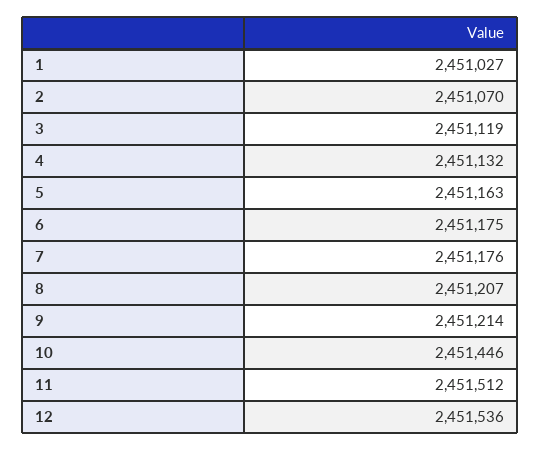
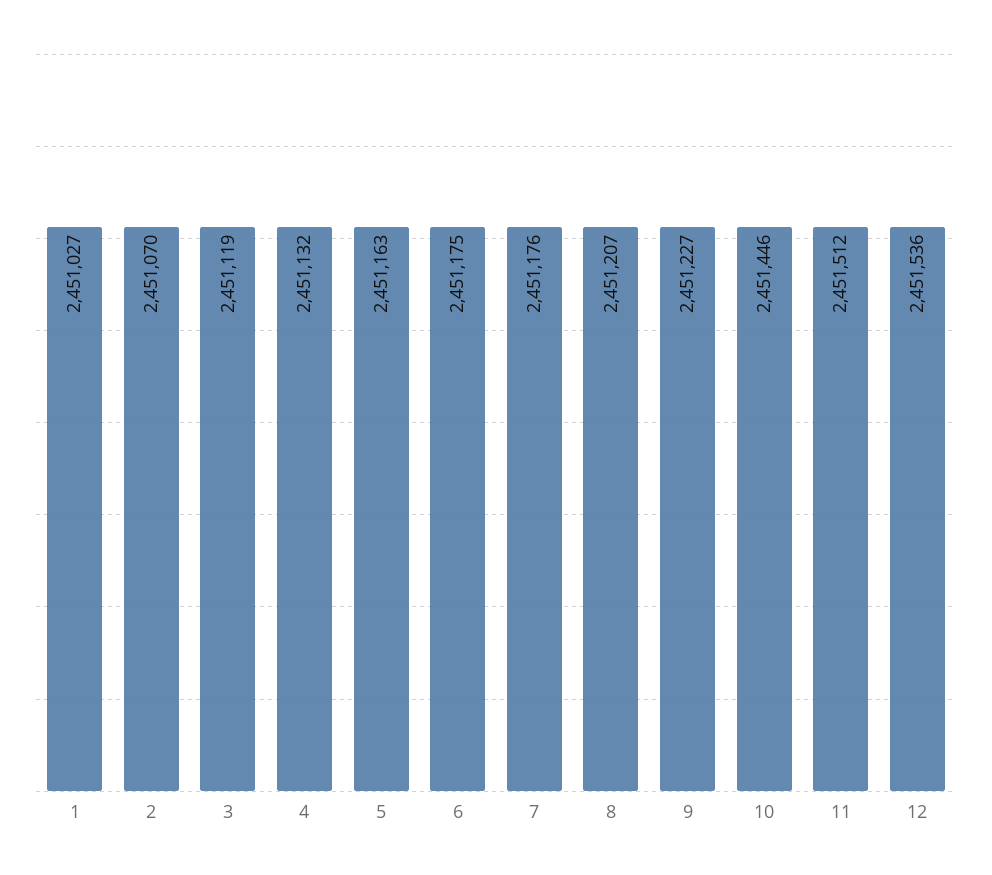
9: 2451214 -> 2451227

